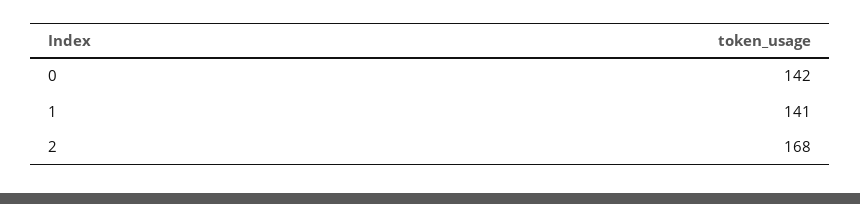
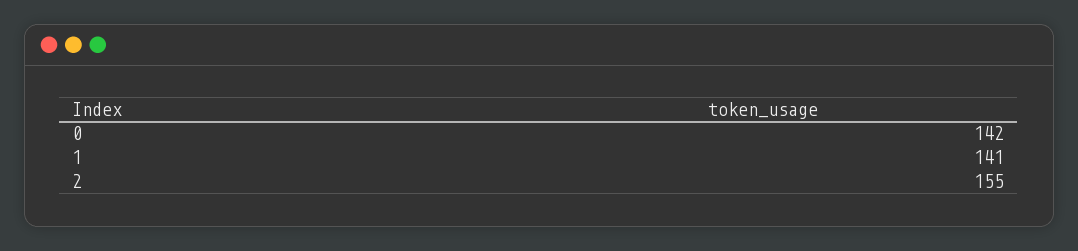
2: 168 -> 155

